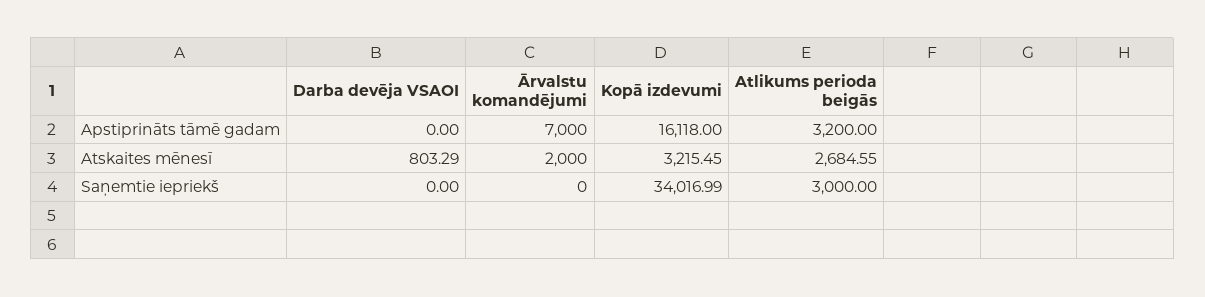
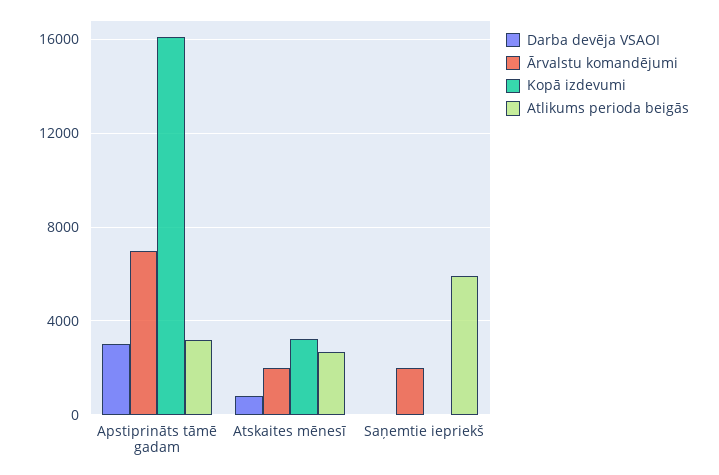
Darba devēja VSAOI, Apstiprināts tāmē gadam: 0 -> 3000
Ārvalstu komandējumi, Saņemtie iepriekš: 0 -> 2000
Kopā izdevumi, Saņemtie iepriekš: 34016.99 -> 0
Atlikums perioda beigās, Saņemtie iepriekš: 3000 -> 6000

